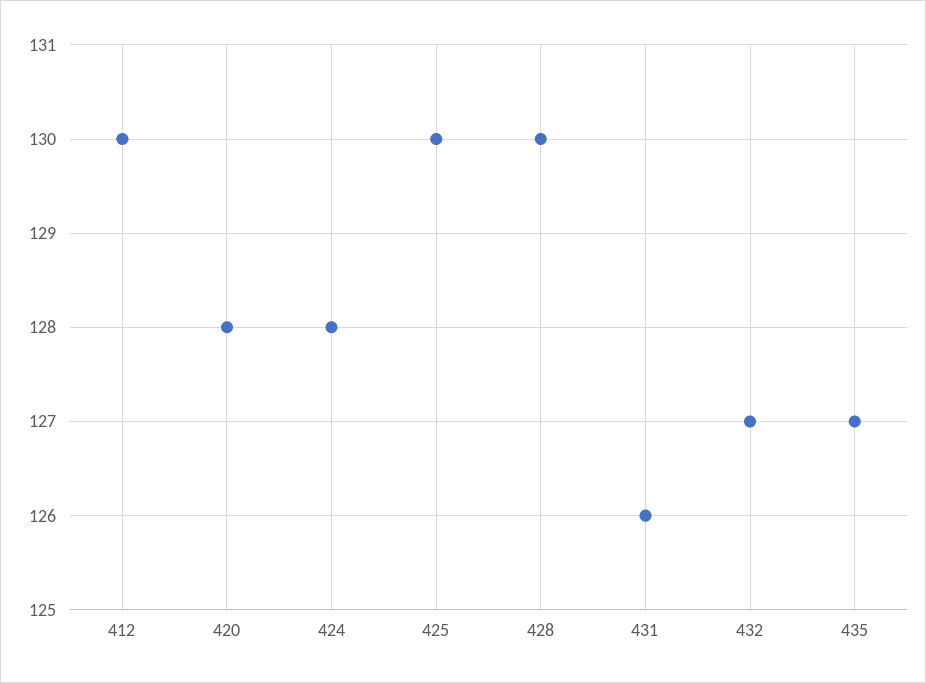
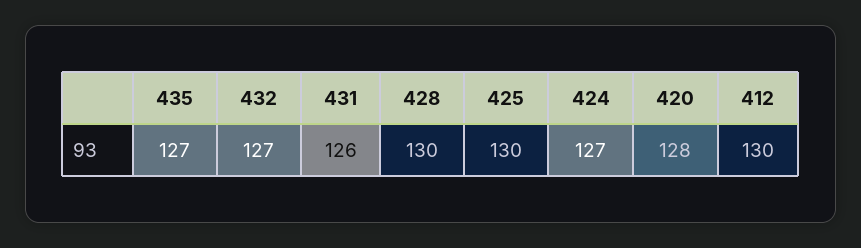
424: 128 -> 127

